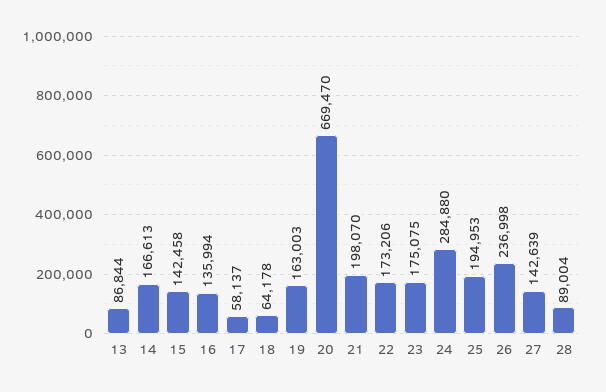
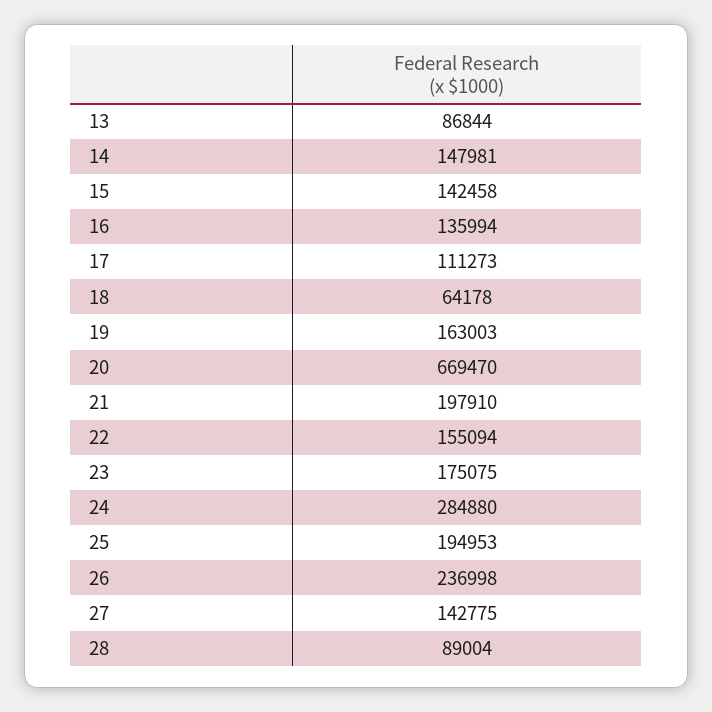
14: 166613 -> 147981
17: 58137 -> 111273
21: 198070 -> 197910
22: 173206 -> 155094
27: 142639 -> 142775

